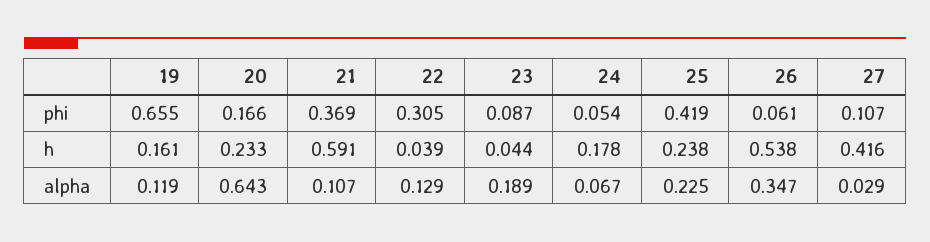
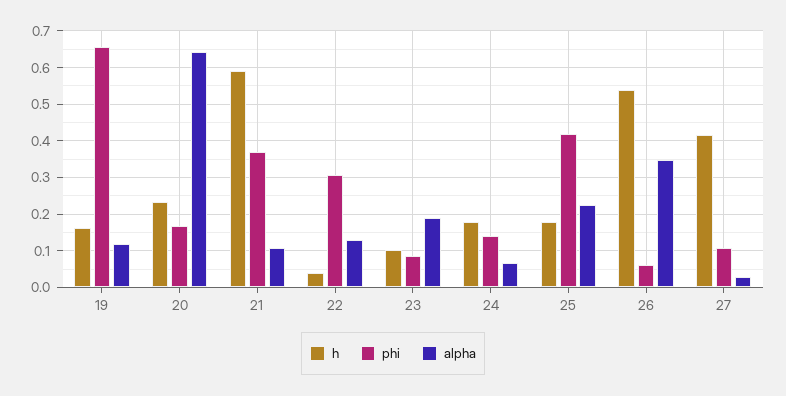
phi, 24: 0.054 -> 0.14
h, 23: 0.044 -> 0.1
h, 25: 0.238 -> 0.18

